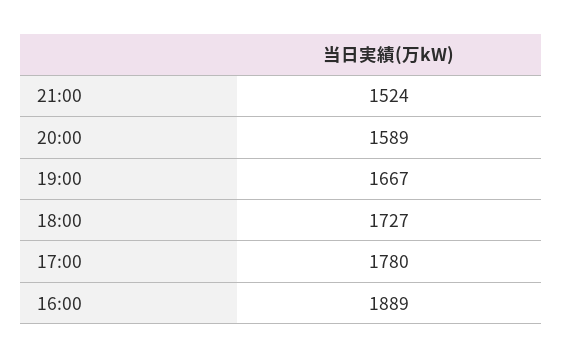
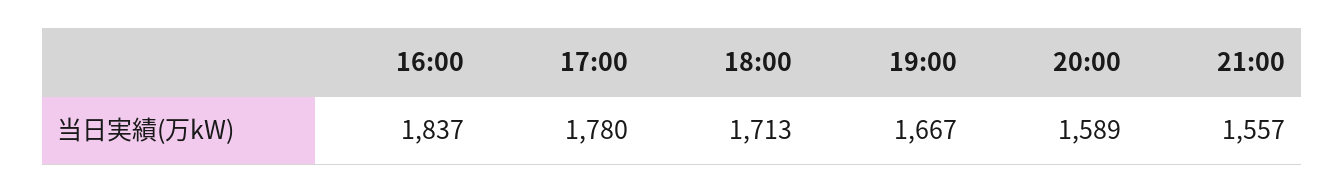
21:00: 1524 -> 1557
18:00: 1727 -> 1713
16:00: 1889 -> 1837

